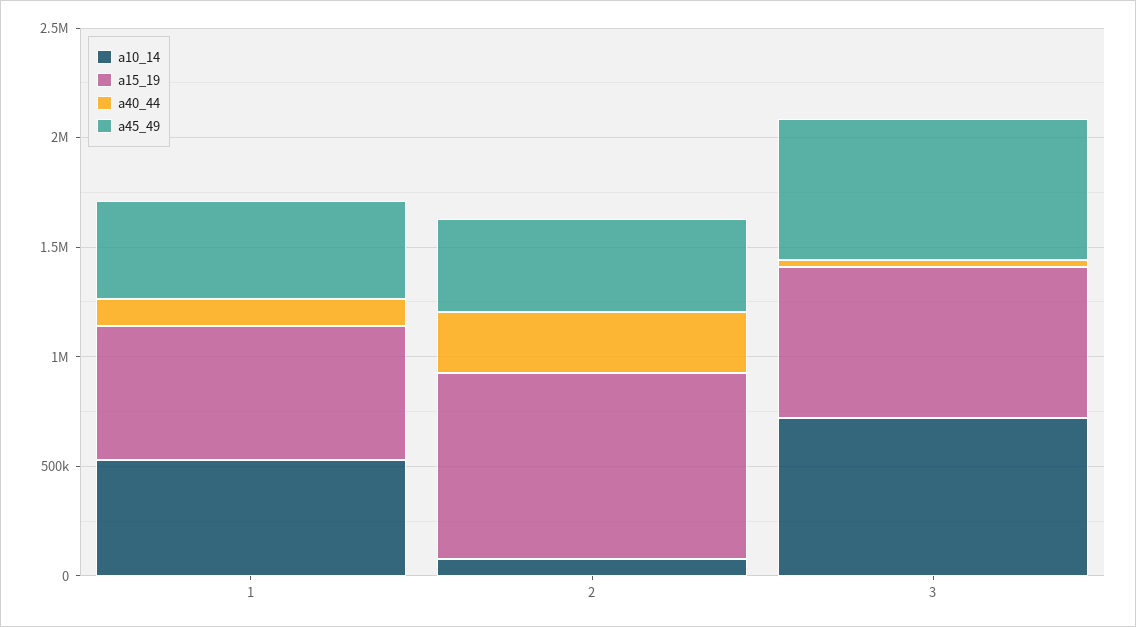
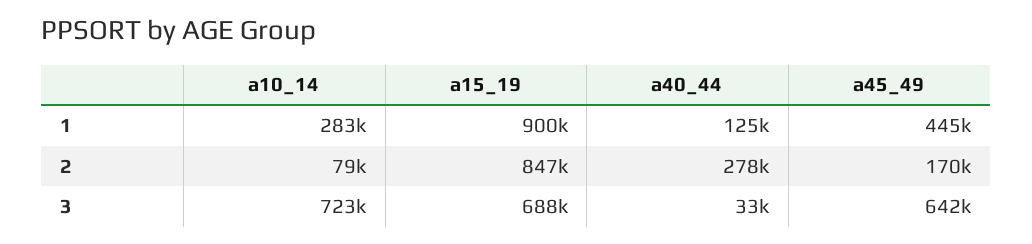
a10_14, 1: 500000 -> 283000
a15_19, 1: 600000 -> 900000
a45_49, 2: 400000 -> 170000

